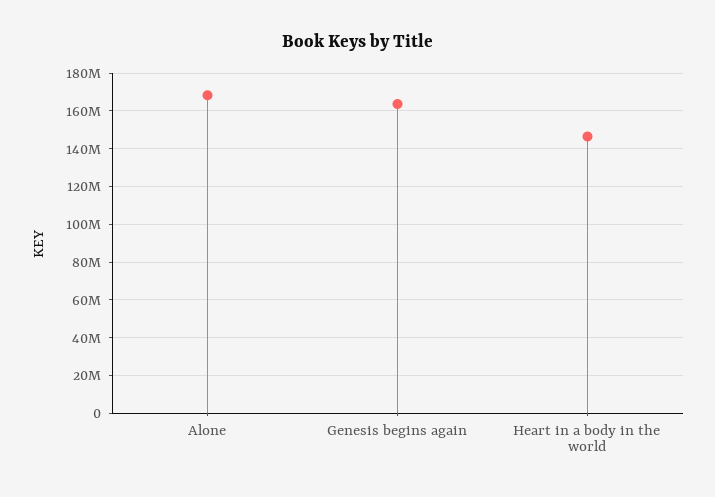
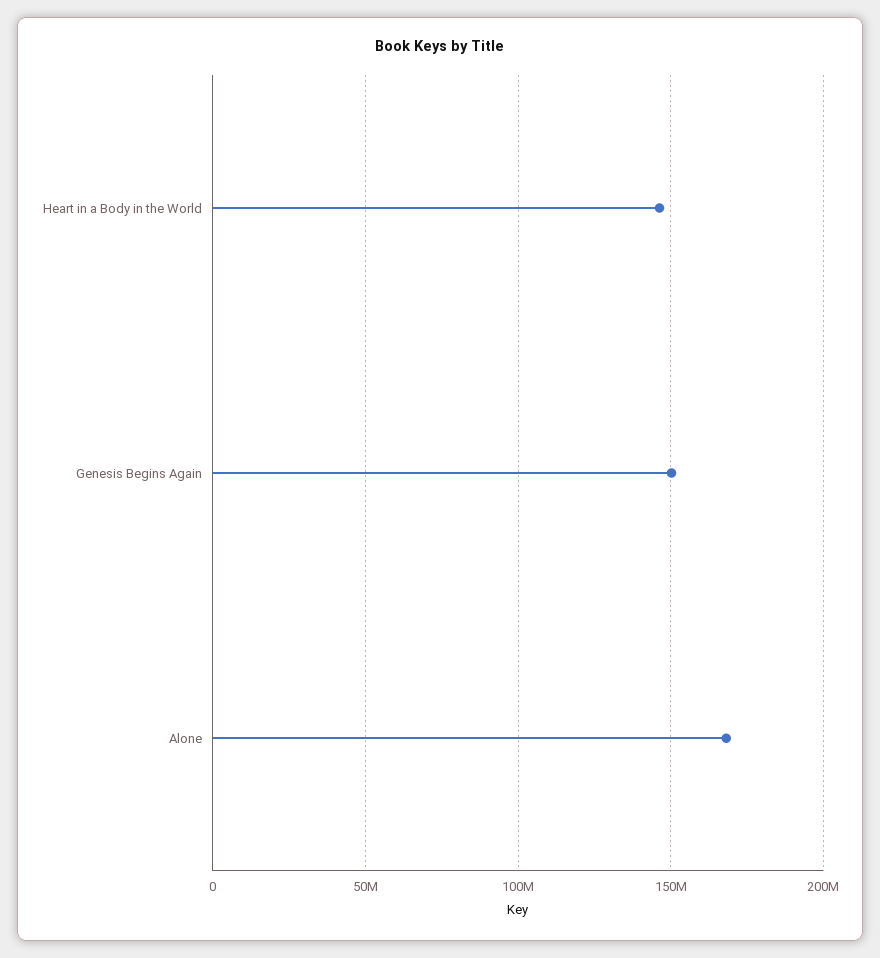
Genesis begins again: 165000000 -> 150000000

